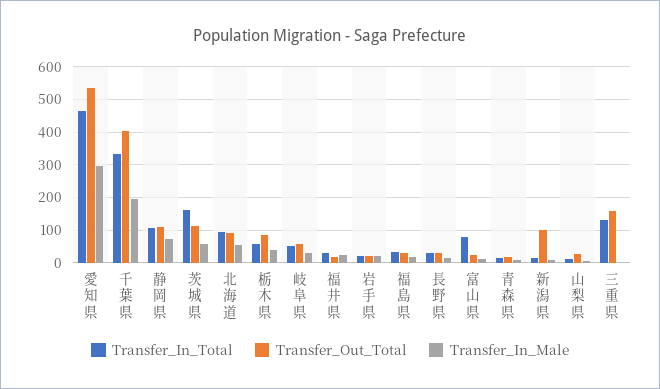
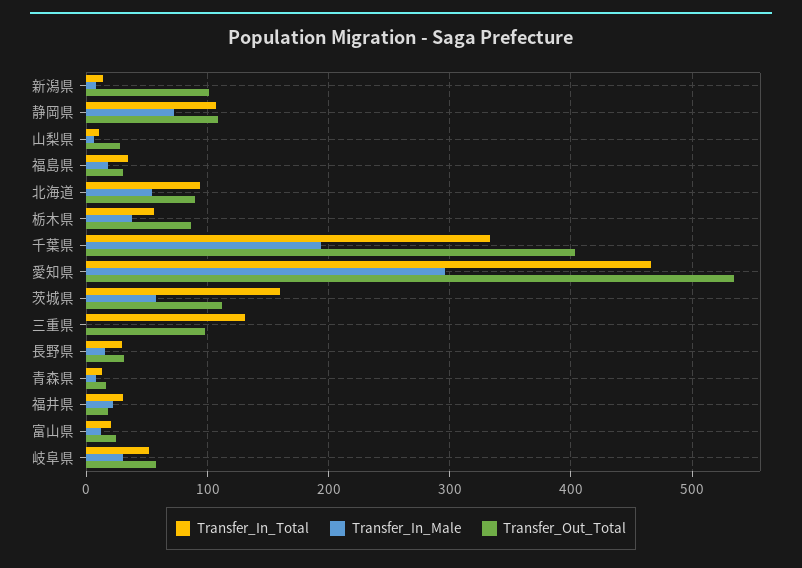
Transfer_In_Total, 岩手県: 20 -> none
Transfer_Out_Total, 岩手県: 20 -> none
Transfer_In_Male, 岩手県: 20 -> none
Transfer_In_Total, 富山県: 80 -> 20
Transfer_Out_Total, 三重県: 160 -> 100

